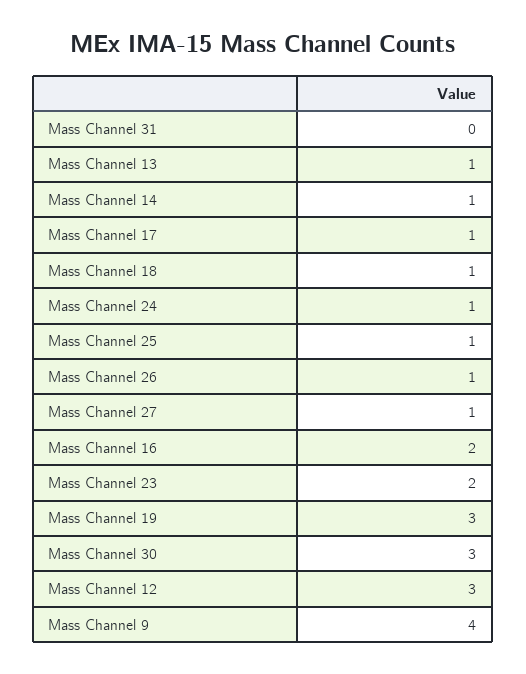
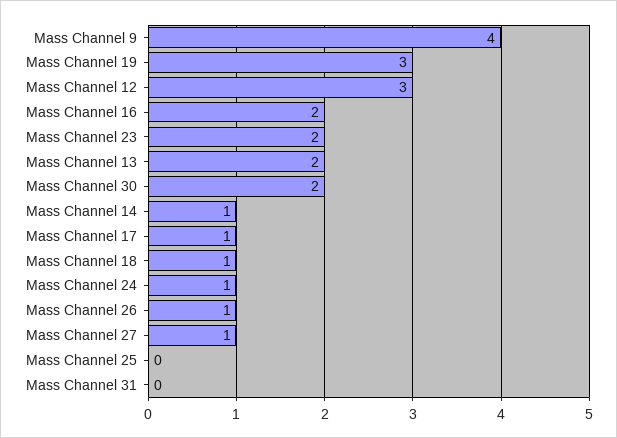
Mass Channel 13: 1 -> 2
Mass Channel 25: 1 -> 0
Mass Channel 30: 3 -> 2

